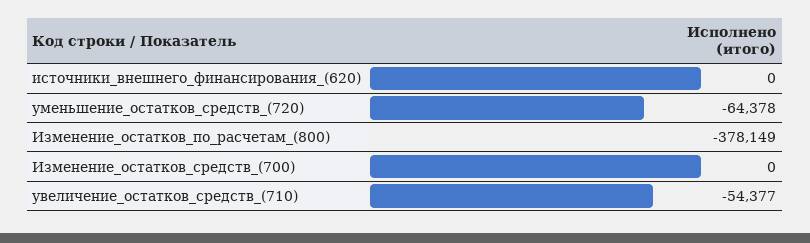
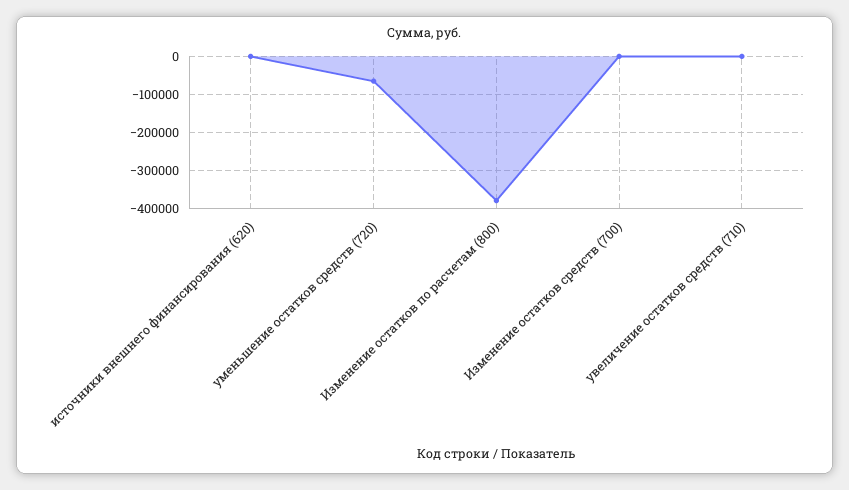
увеличение_остатков_средств_(710): -54377 -> 0

